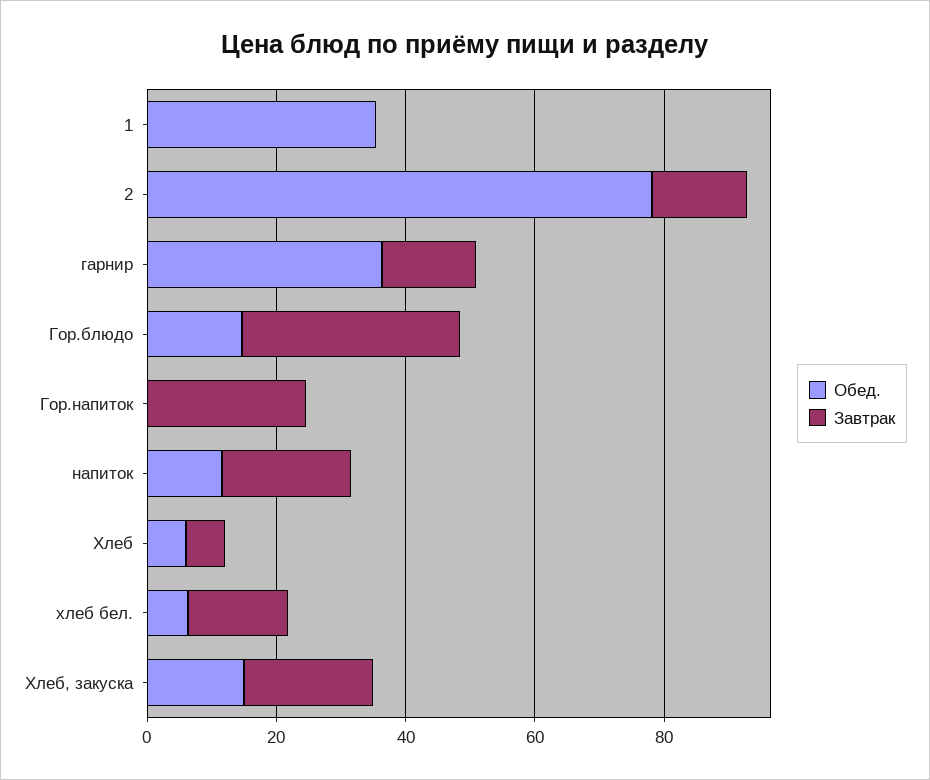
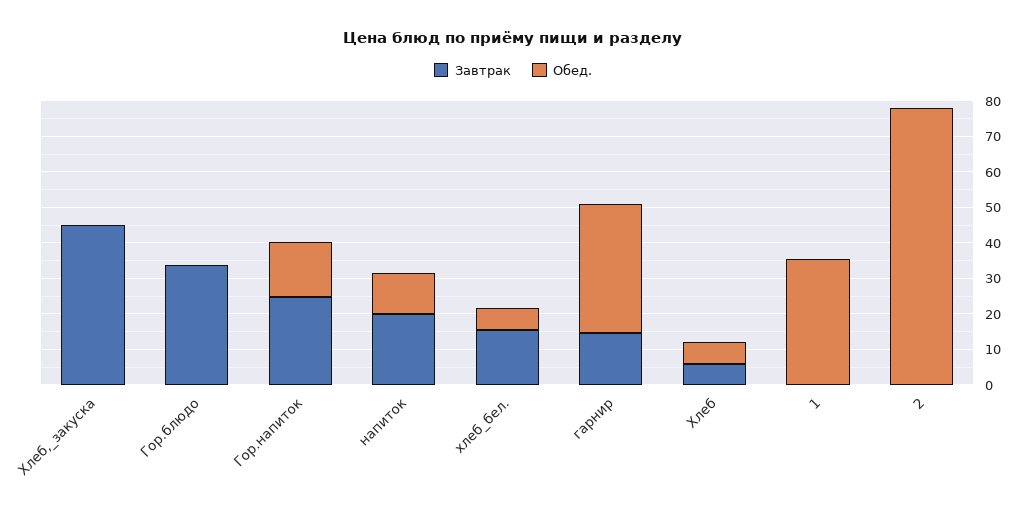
Завтрак, 2: 15 -> 0
Обед., Гор.блюдо: 15 -> 0
Обед., Гор.напиток: 0 -> 15
Обед., Хлеб, закуска: 15 -> 0
Завтрак, Хлеб, закуска: 20 -> 45

